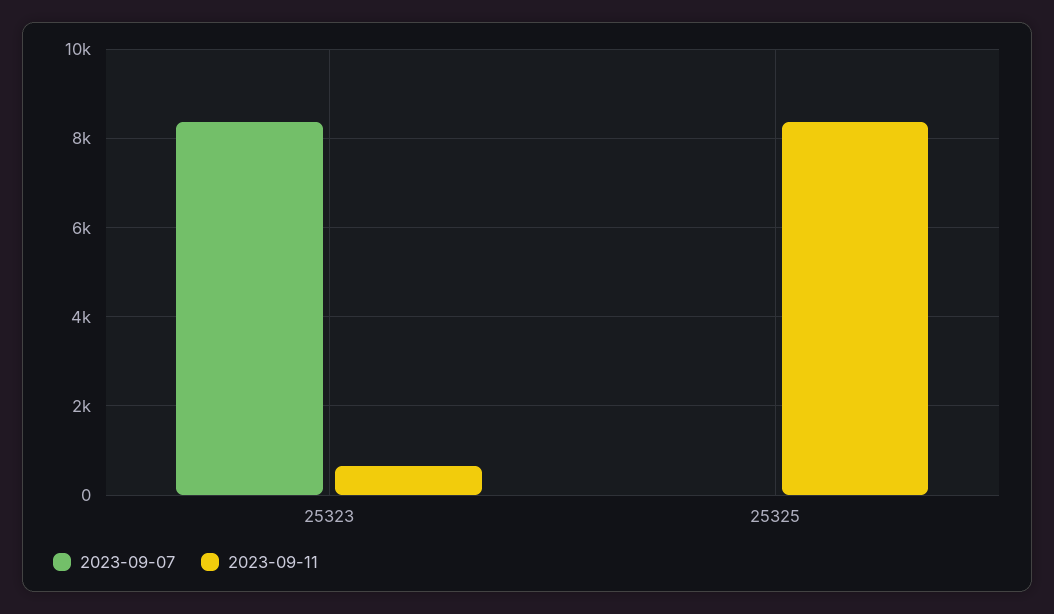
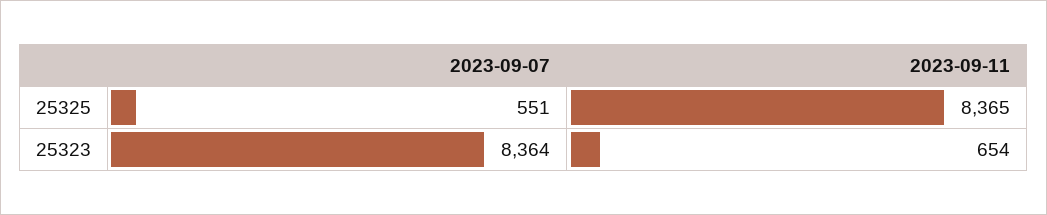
2023-09-07, 25325: 0 -> 551

